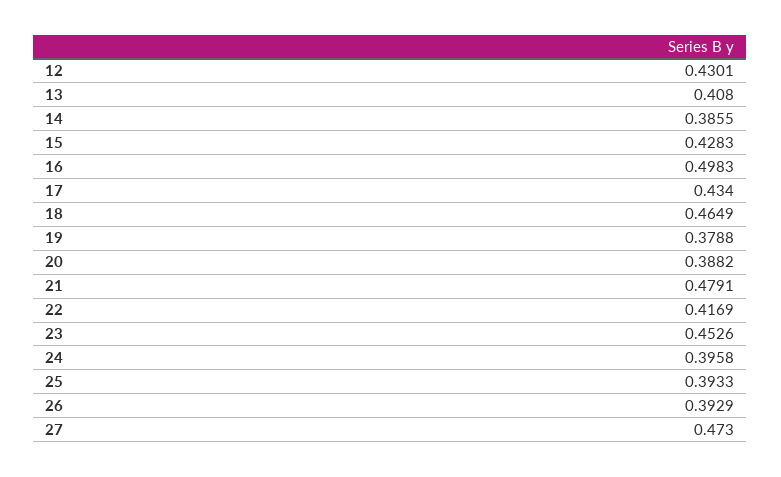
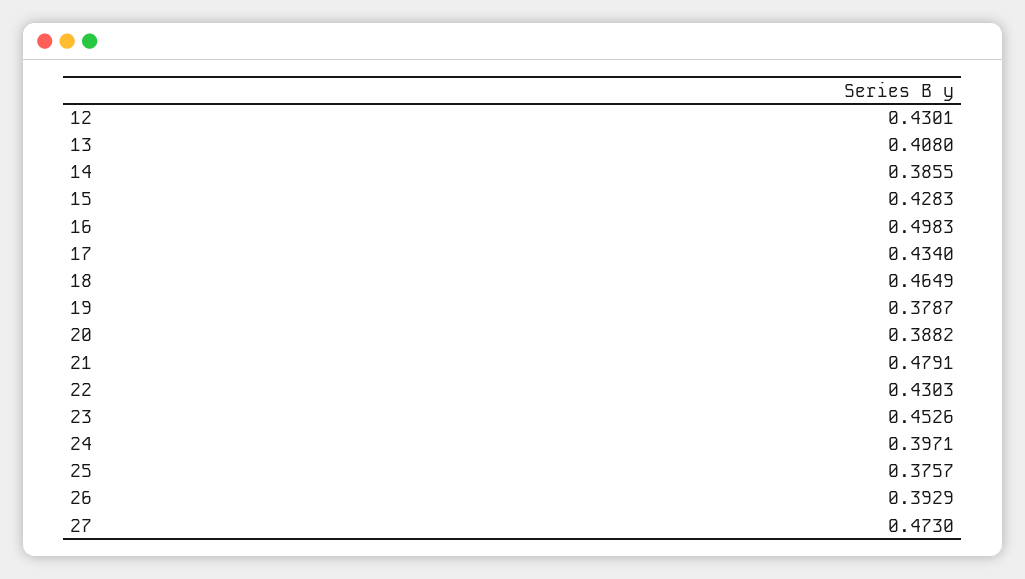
19: 0.3788 -> 0.3787
22: 0.4169 -> 0.4303
24: 0.3958 -> 0.3971
25: 0.3933 -> 0.3757

